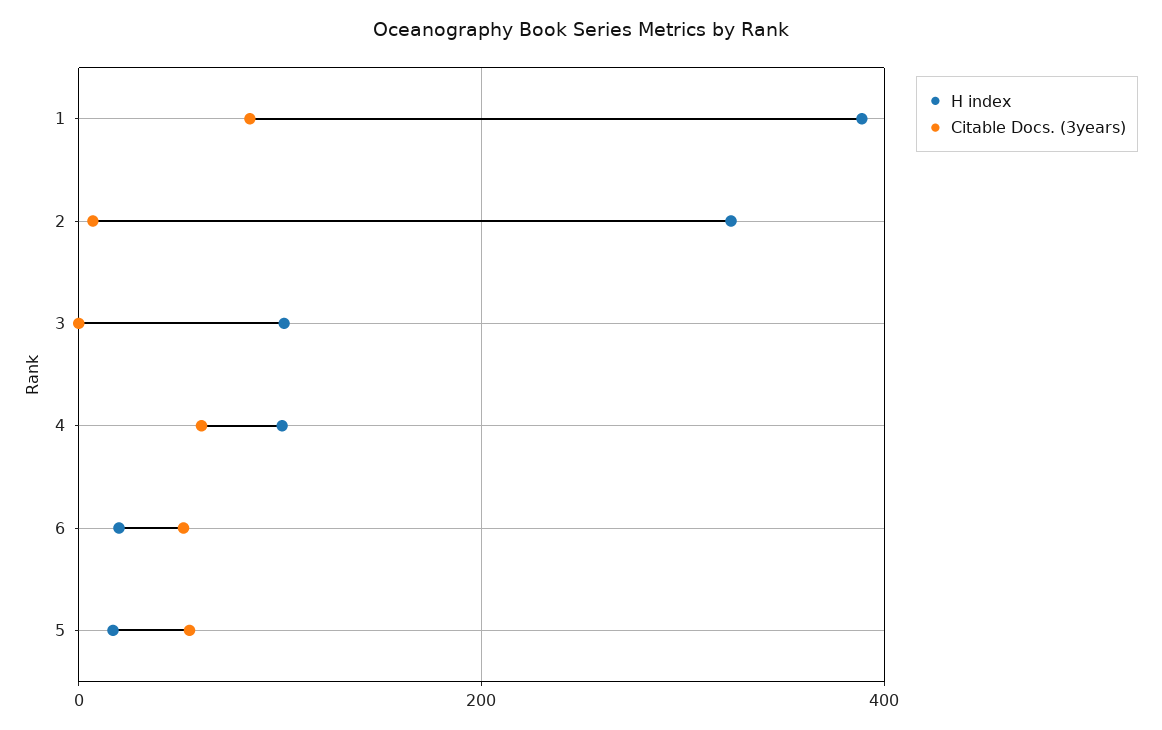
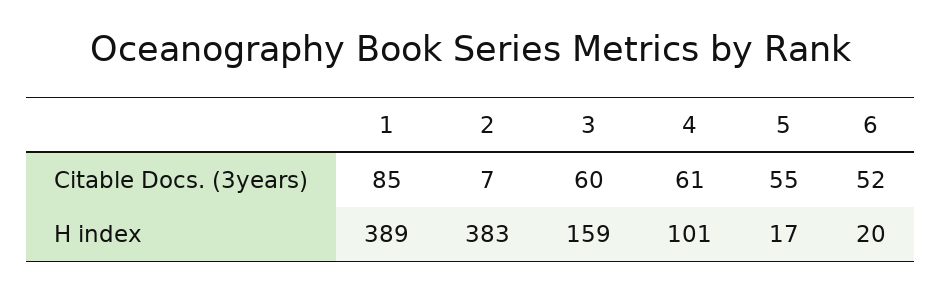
H index, 2: 320 -> 383
H index, 3: 100 -> 159
Citable Docs. (3years), 3: 0 -> 60

